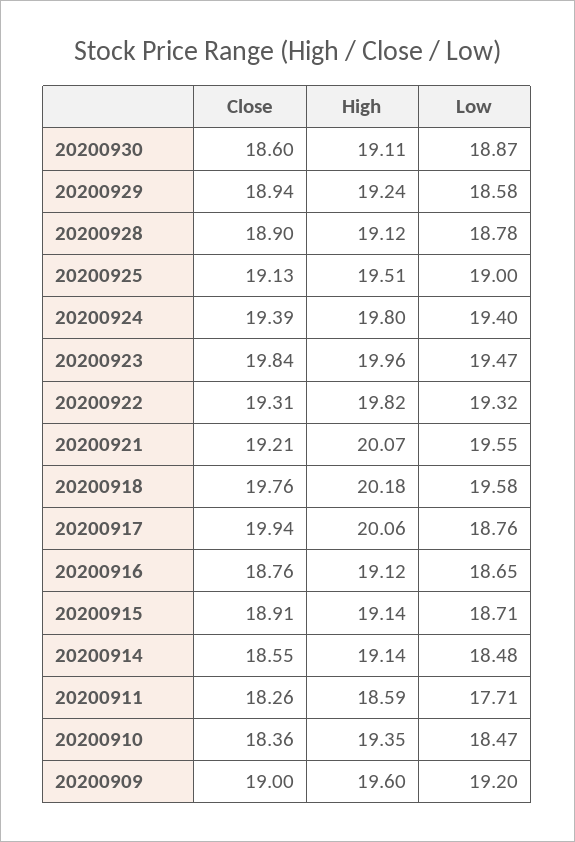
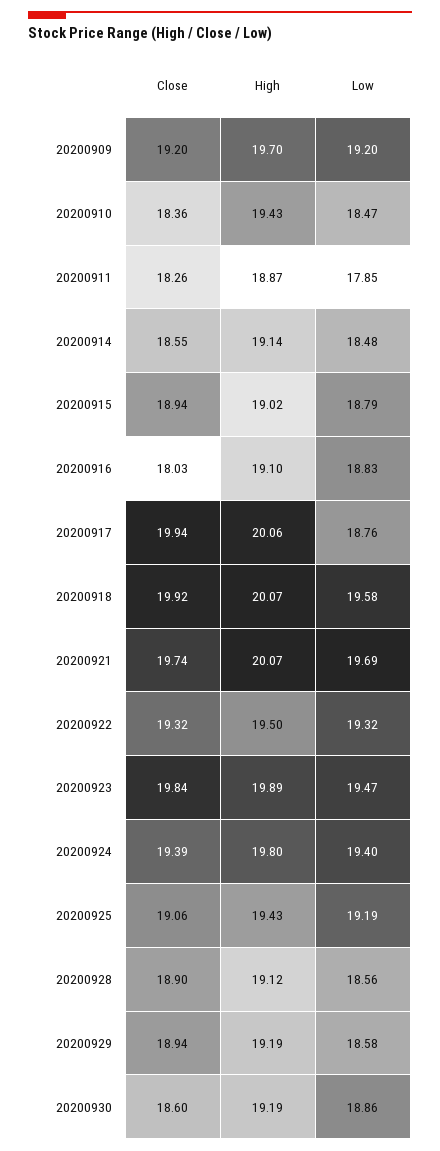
High, 20200930: 19.11 -> 19.19
Low, 20200930: 18.87 -> 18.86
High, 20200929: 19.24 -> 19.19
Low, 20200928: 18.78 -> 18.56
Close, 20200925: 19.13 -> 19.06
High, 20200925: 19.51 -> 19.43
Low, 20200925: 19 -> 19.19
High, 20200923: 19.96 -> 19.89
Close, 20200922: 19.31 -> 19.32
High, 20200922: 19.82 -> 19.5
Close, 20200921: 19.21 -> 19.74
Low, 20200921: 19.55 -> 19.69
Close, 20200918: 19.76 -> 19.92
High, 20200918: 20.18 -> 20.07
Close, 20200916: 18.76 -> 18.03
High, 20200916: 19.12 -> 19.1
Low, 20200916: 18.65 -> 18.83
Close, 20200915: 18.91 -> 18.94
High, 20200915: 19.14 -> 19.02
Low, 20200915: 18.71 -> 18.79
High, 20200911: 18.59 -> 18.87
Low, 20200911: 17.71 -> 17.85
High, 20200910: 19.35 -> 19.43
Close, 20200909: 19 -> 19.2
High, 20200909: 19.6 -> 19.7

